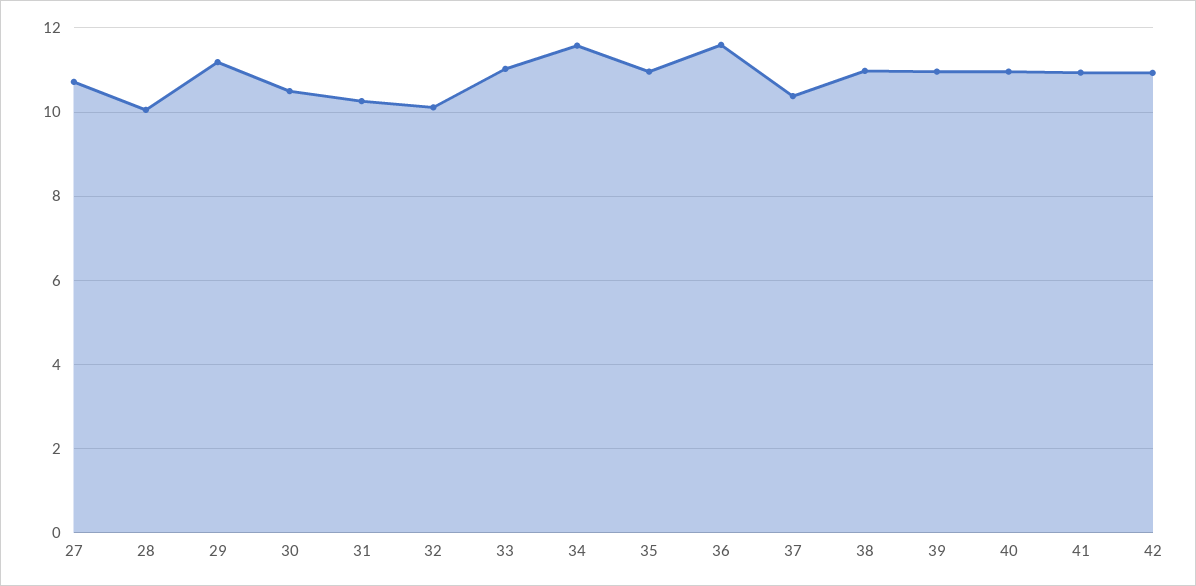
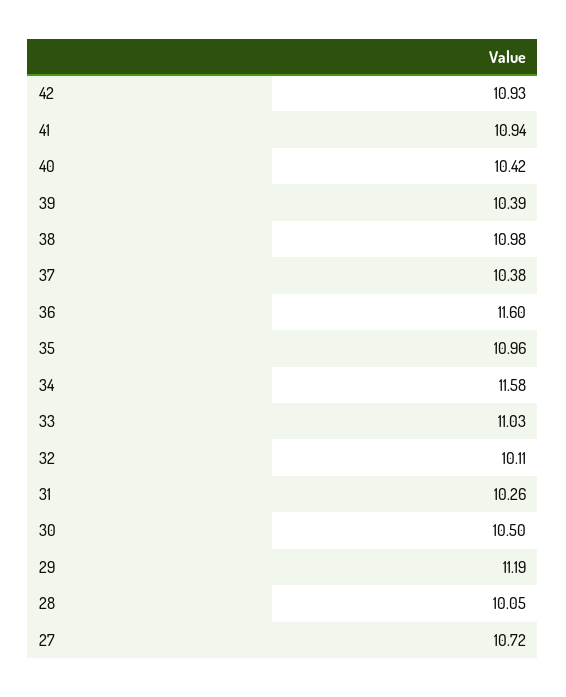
39: 11 -> 10.39
40: 11 -> 10.42

